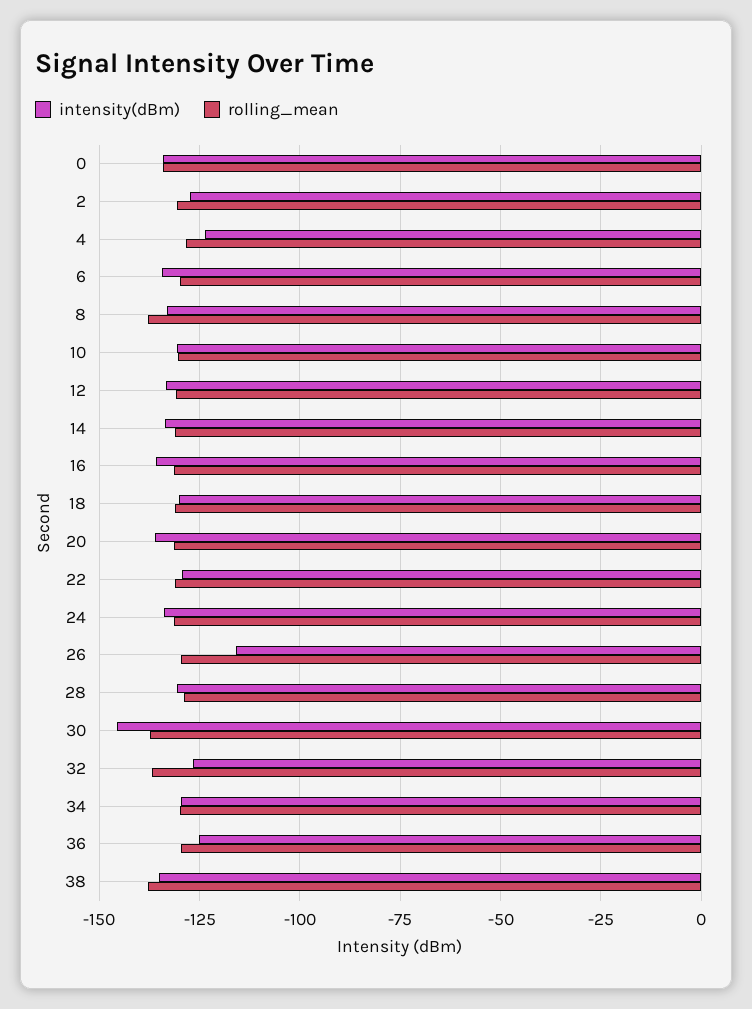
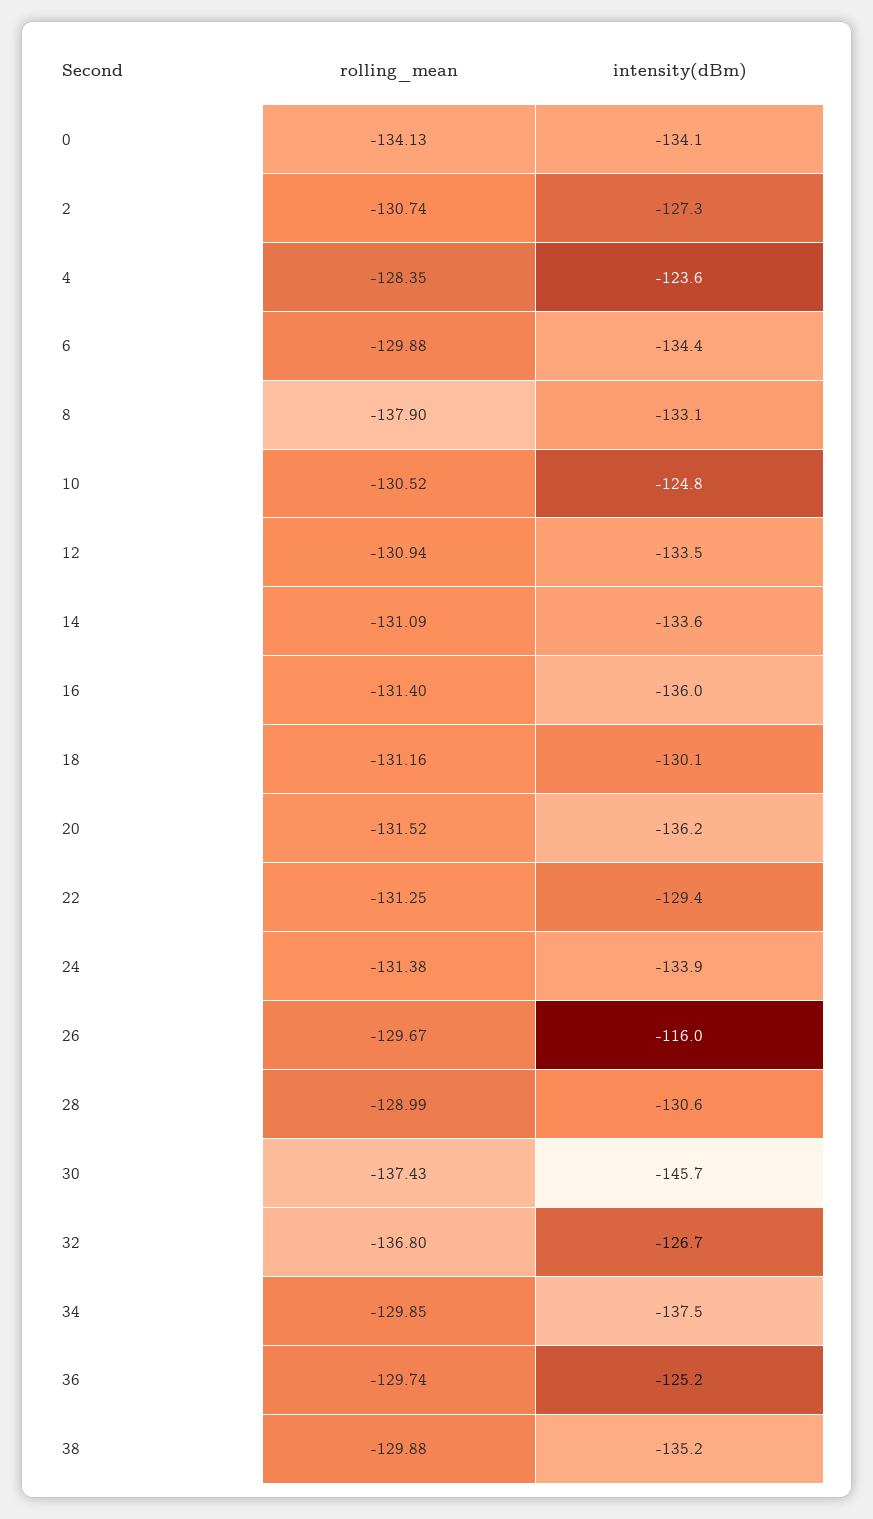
intensity(dBm), 10: -130 -> -124.8
intensity(dBm), 34: -130 -> -137.5
rolling_mean, 38: -137.5 -> -129.88

